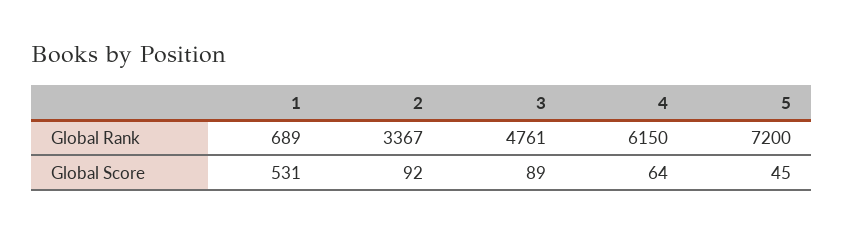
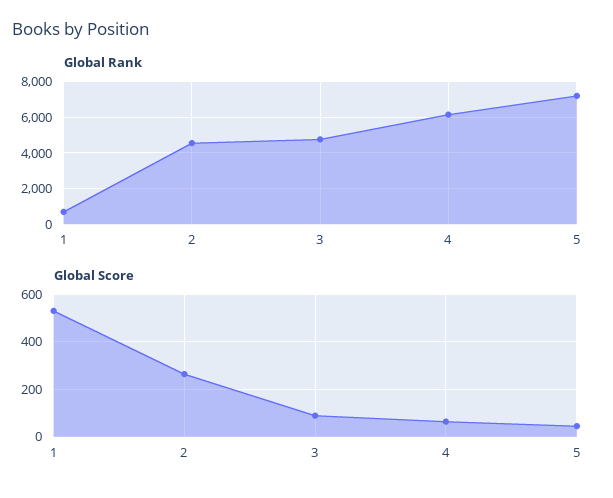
Global Rank, 2: 3367 -> 4500
Global Score, 2: 92 -> 250

